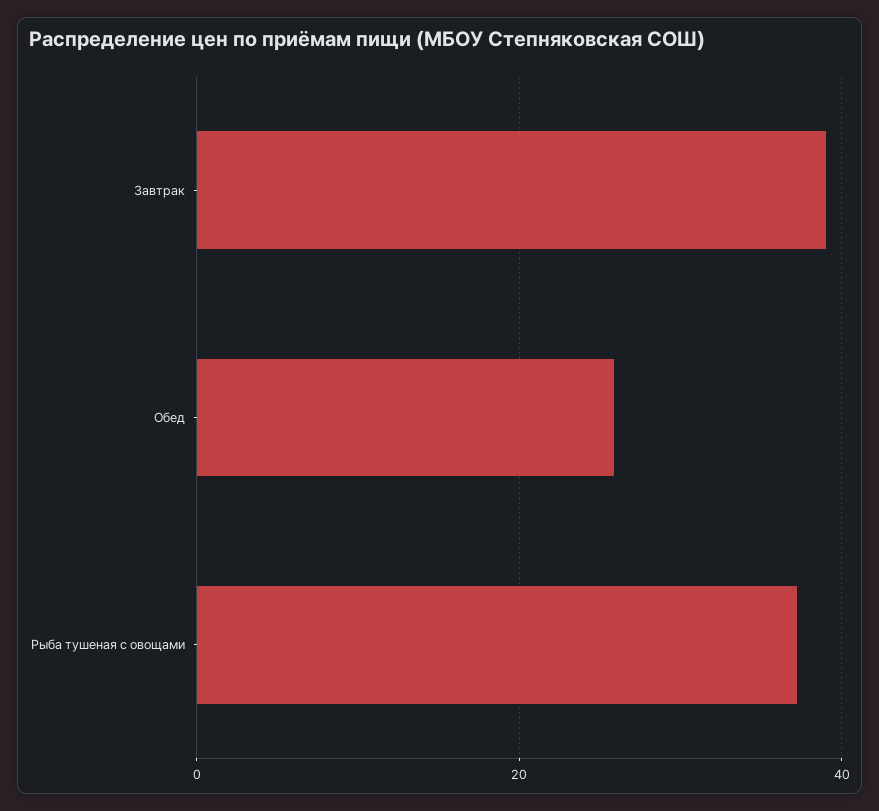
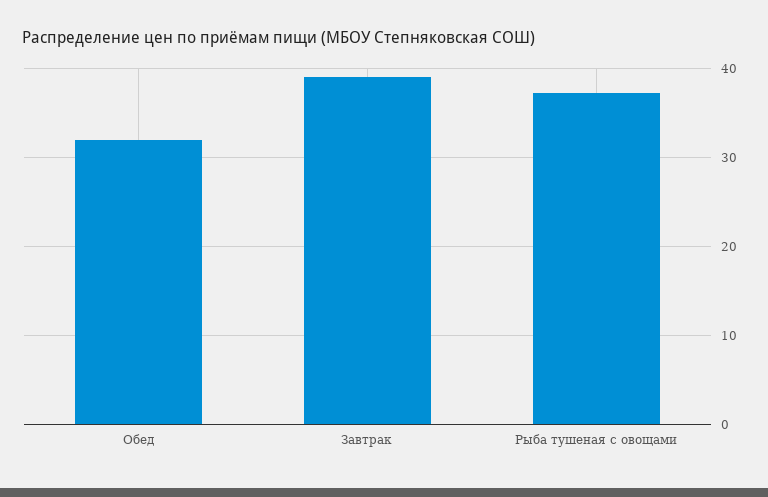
Обед: 26 -> 32

